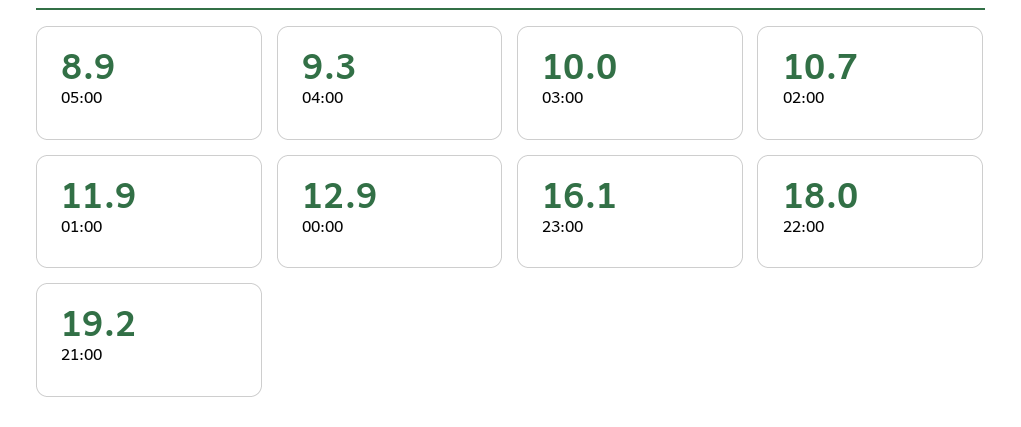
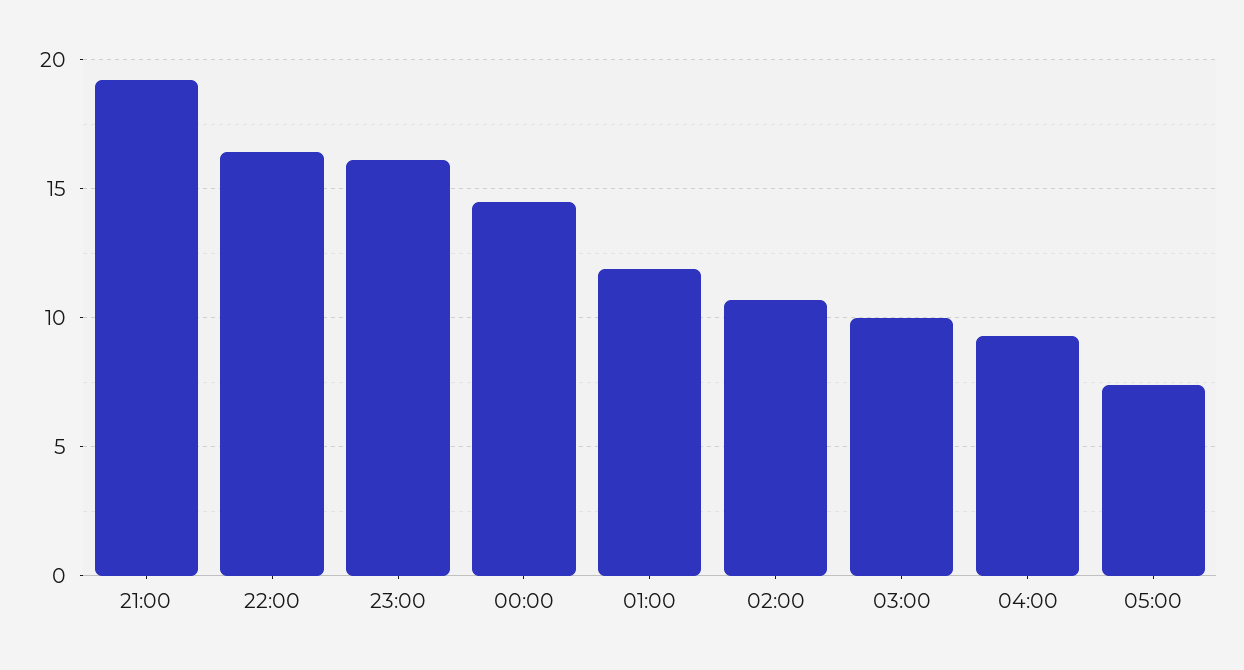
05:00: 8.9 -> 7.5
00:00: 12.9 -> 14.5
22:00: 18 -> 16.5

